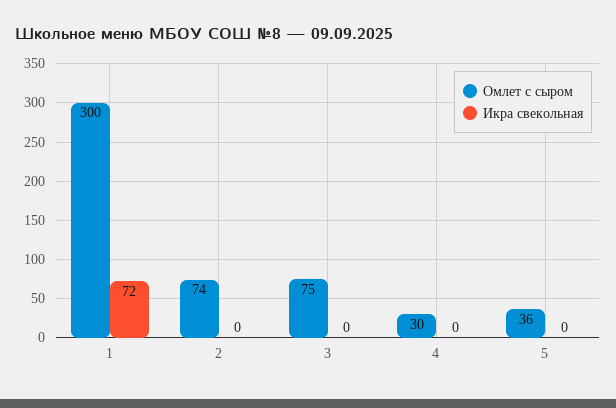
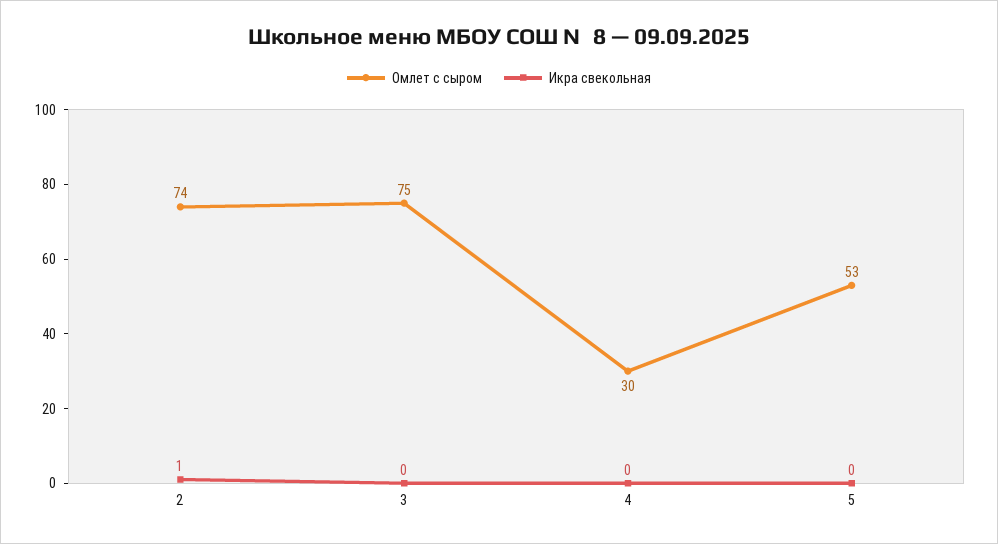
Омлет с сыром, 1: 300 -> none
Икра свекольная, 1: 72 -> none
Икра свекольная, 2: 0 -> 1
Омлет с сыром, 5: 36 -> 53

